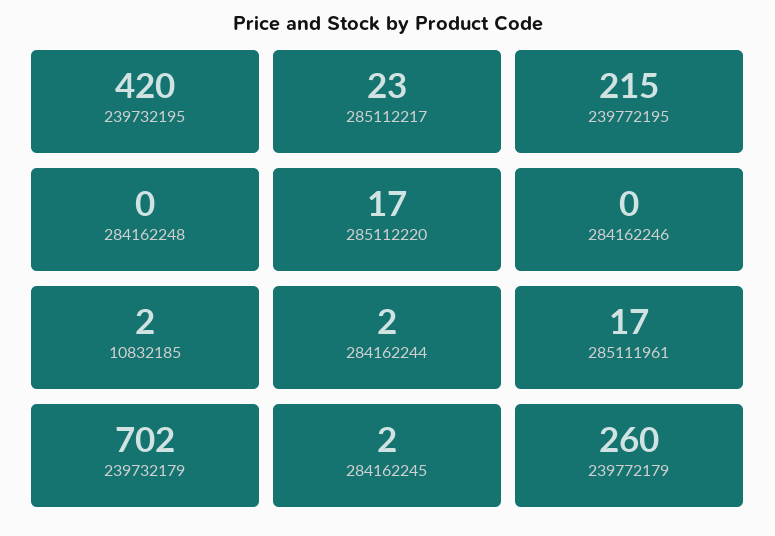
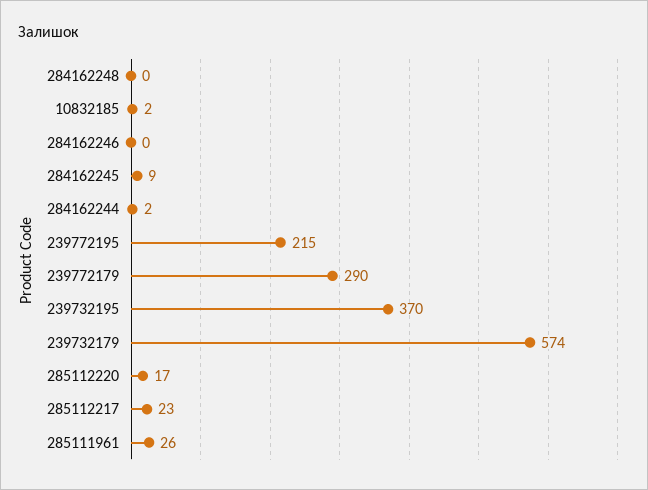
239732195: 420 -> 370
285111961: 17 -> 26
239732179: 702 -> 574
284162245: 2 -> 9
239772179: 260 -> 290

